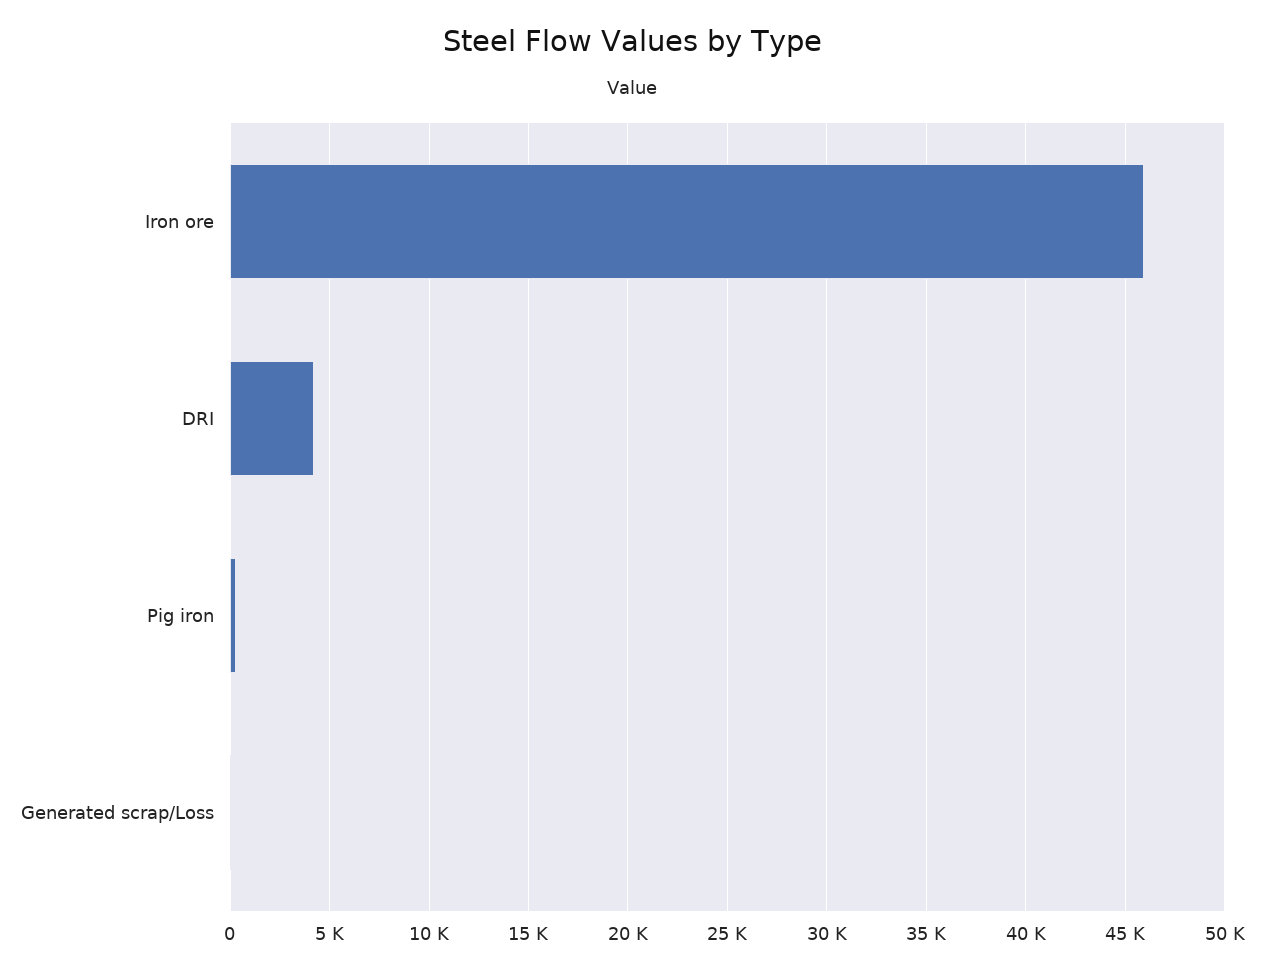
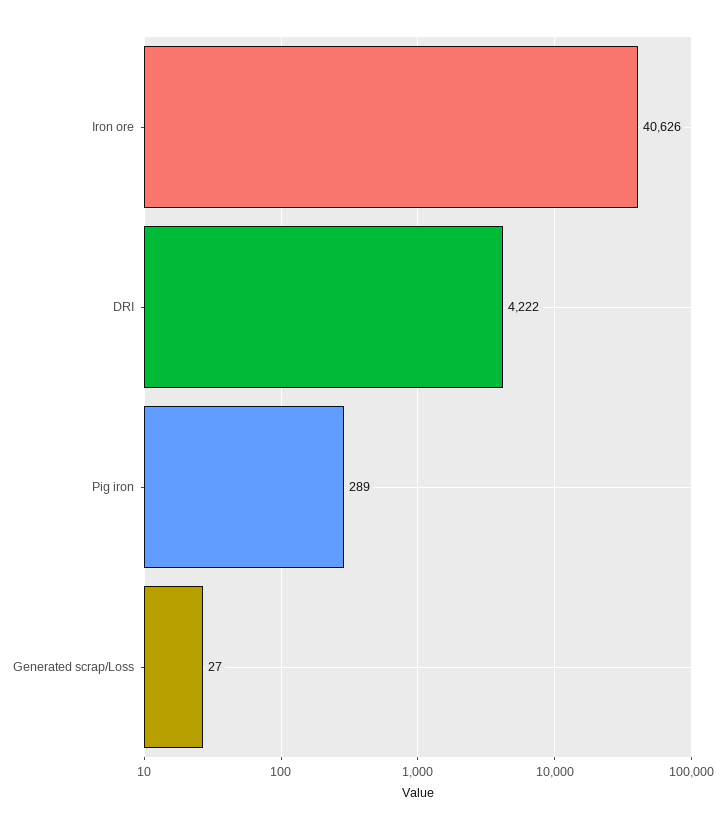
Iron ore: 46000 -> 40626

